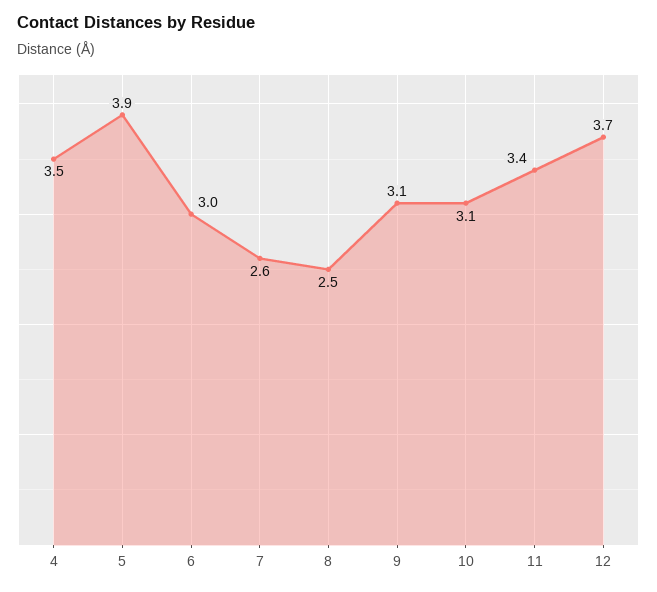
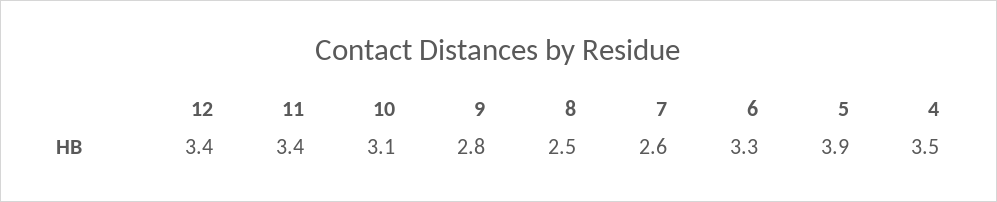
6: 3 -> 3.3
9: 3.1 -> 2.8
12: 3.7 -> 3.4

